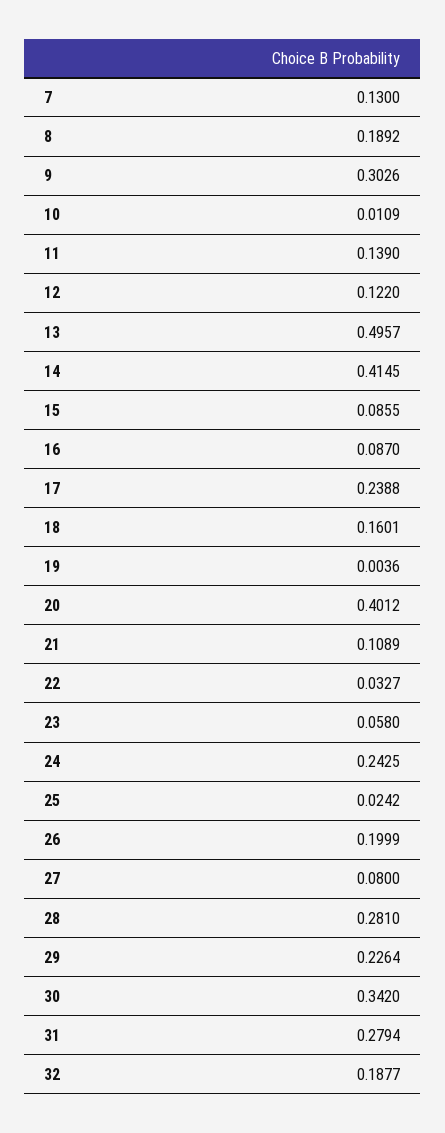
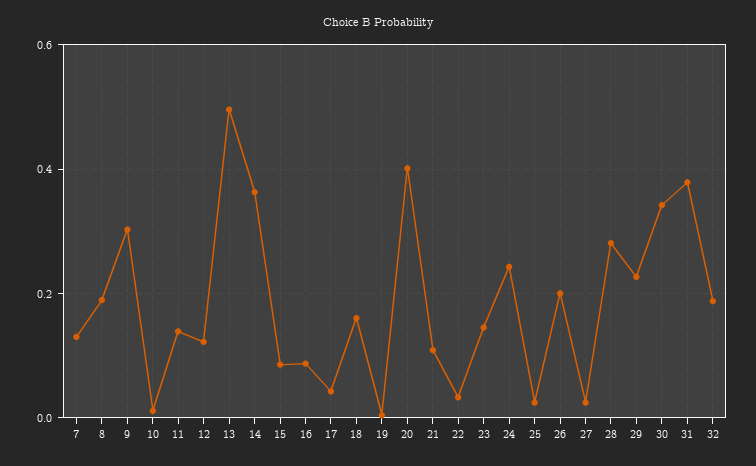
14: 0.4145 -> 0.36
17: 0.2388 -> 0.04
23: 0.058 -> 0.14
27: 0.08 -> 0.02
31: 0.2794 -> 0.38

